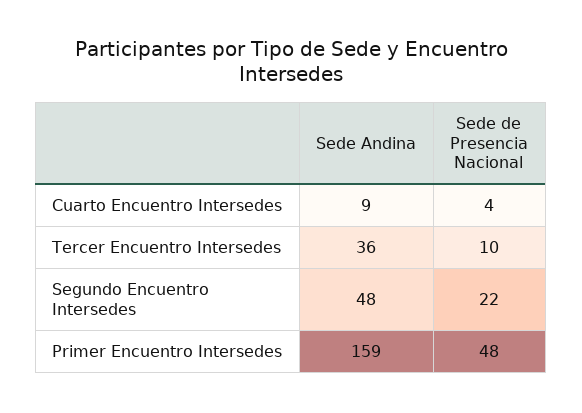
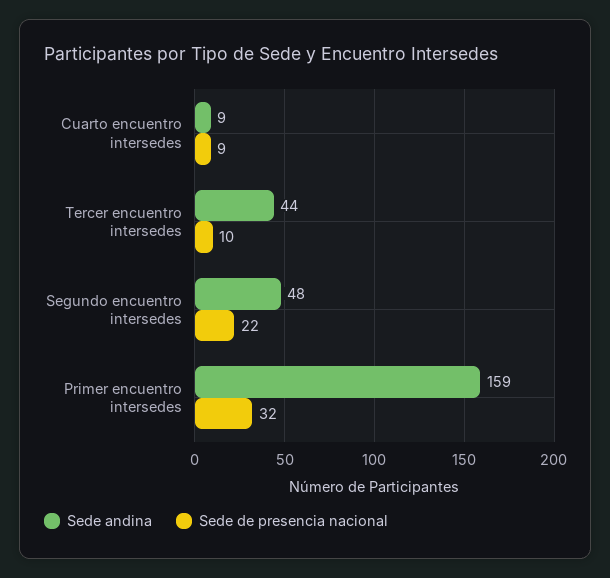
Sede de Presencia Nacional, Cuarto Encuentro Intersedes: 4 -> 9
Sede Andina, Tercer Encuentro Intersedes: 36 -> 44
Sede de Presencia Nacional, Primer Encuentro Intersedes: 48 -> 32

